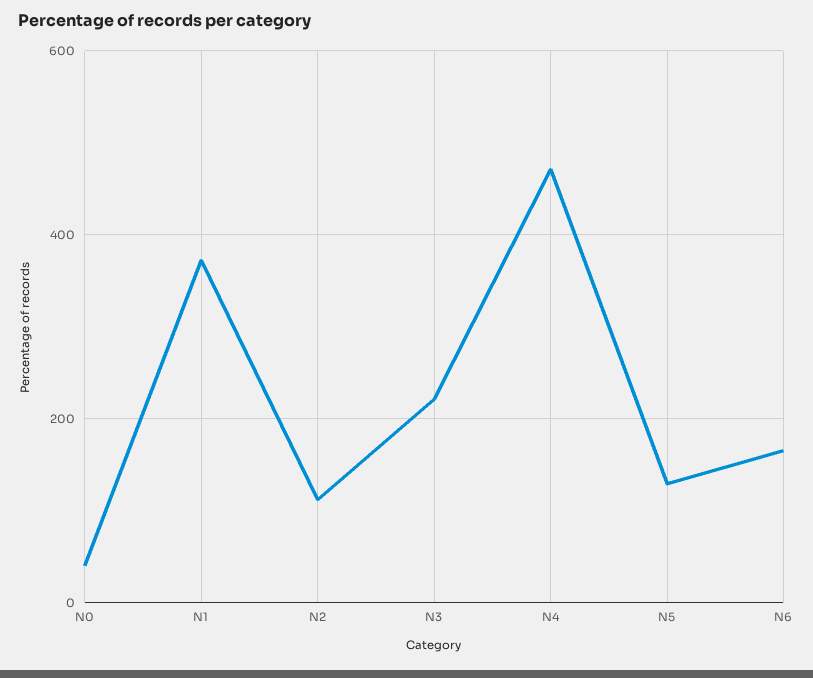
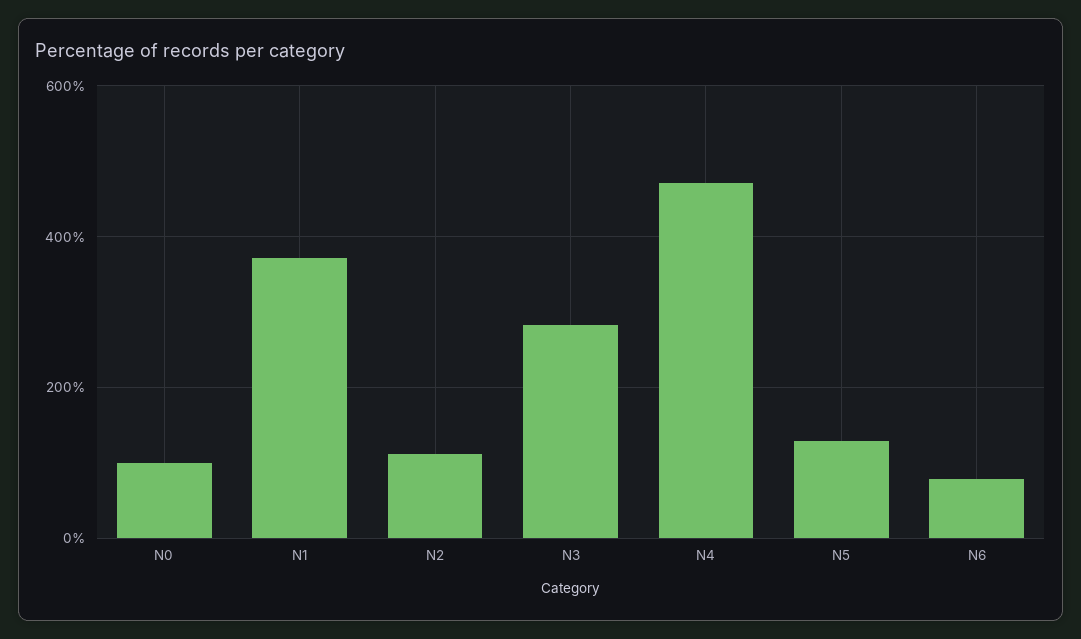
N0: 40 -> 100
N3: 220 -> 280
N6: 160 -> 80

